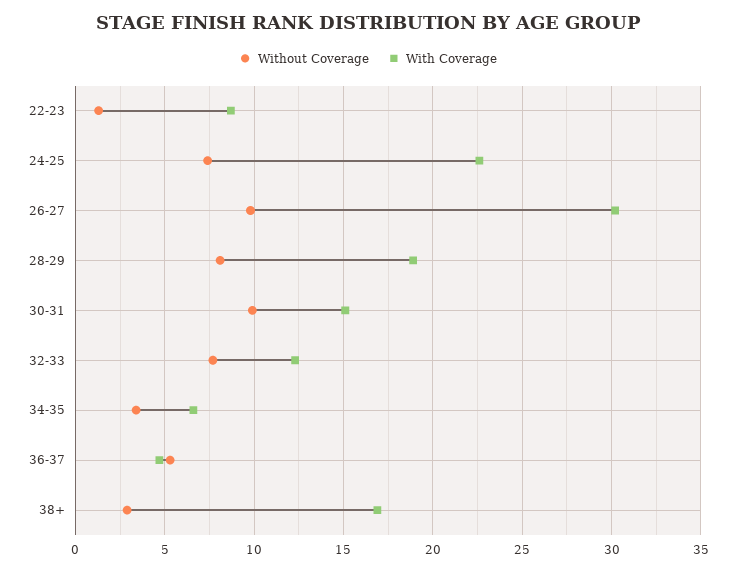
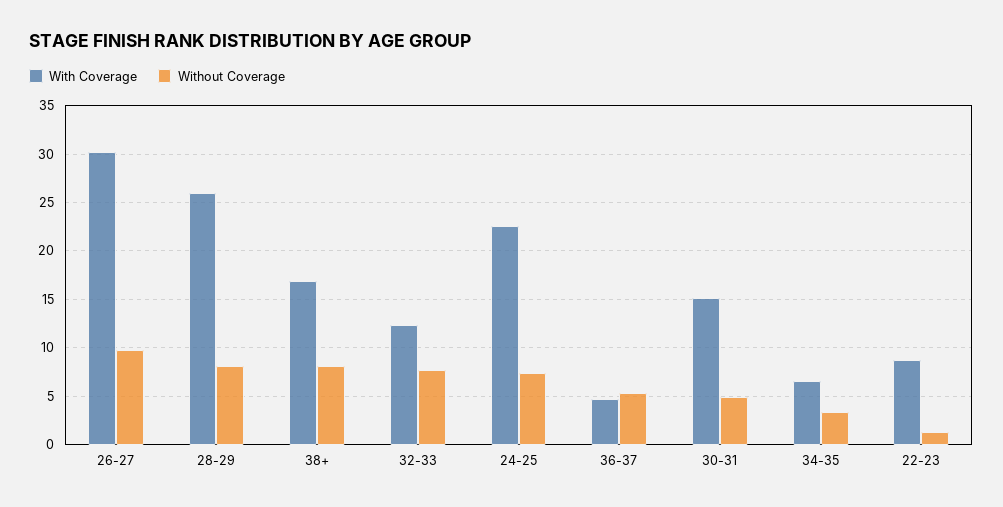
With Coverage, 28-29: 19 -> 26
Without Coverage, 30-31: 10 -> 5
Without Coverage, 38+: 3 -> 8

